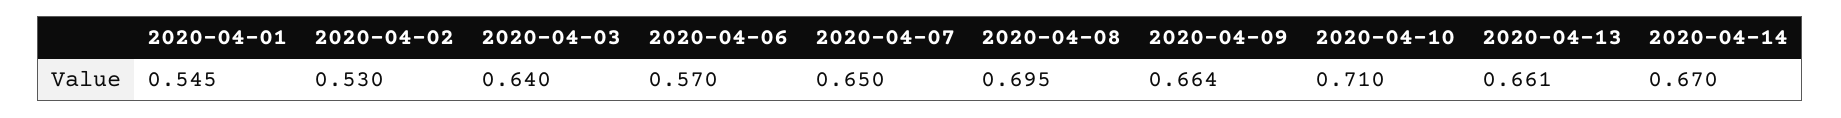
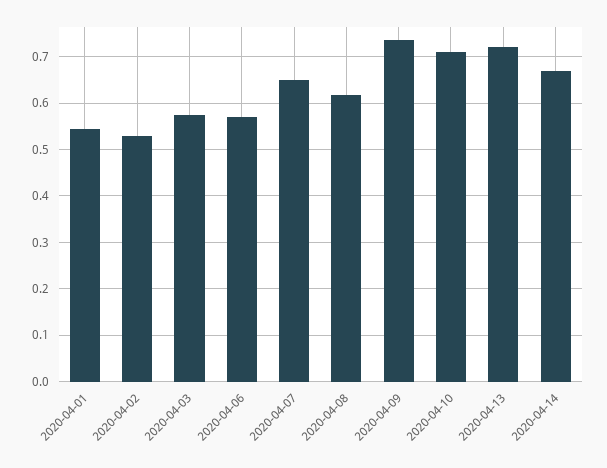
2020-04-03: 0.64 -> 0.58
2020-04-08: 0.695 -> 0.62
2020-04-09: 0.664 -> 0.74
2020-04-13: 0.661 -> 0.72

